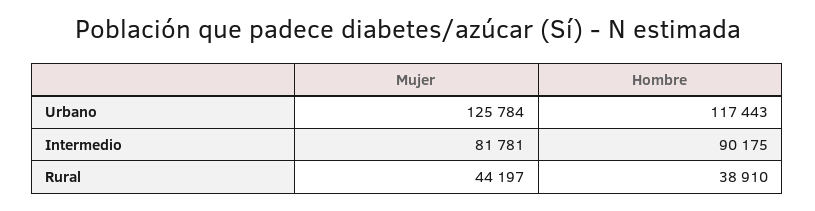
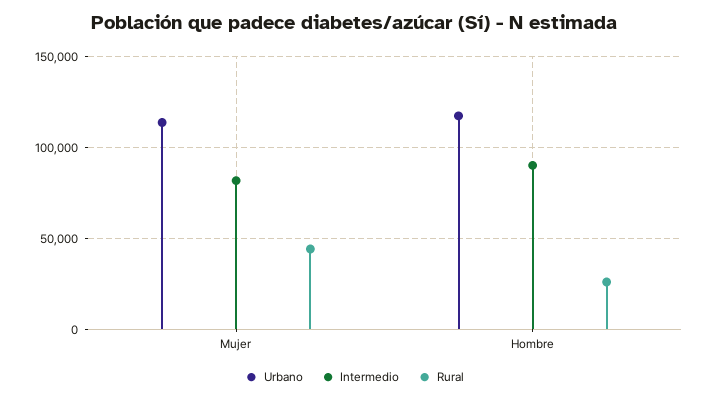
Urbano, Mujer: 125784 -> 115000
Rural, Hombre: 38910 -> 25000

